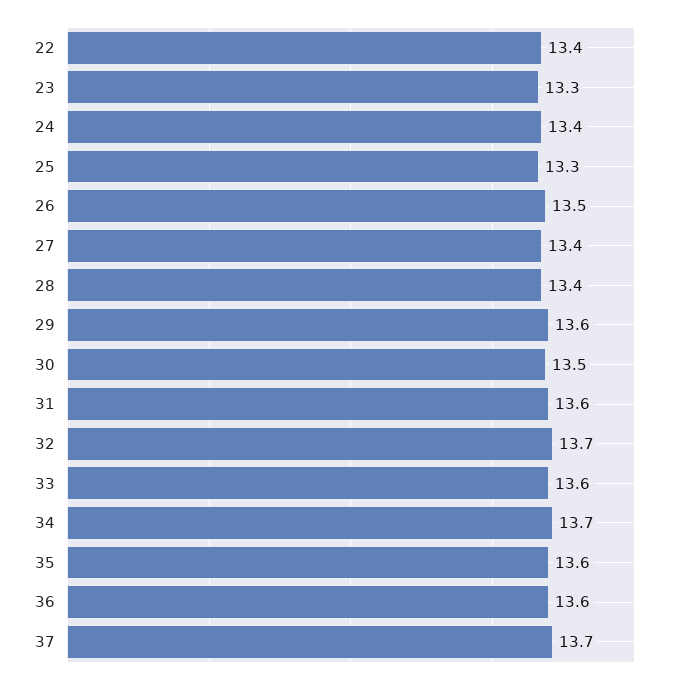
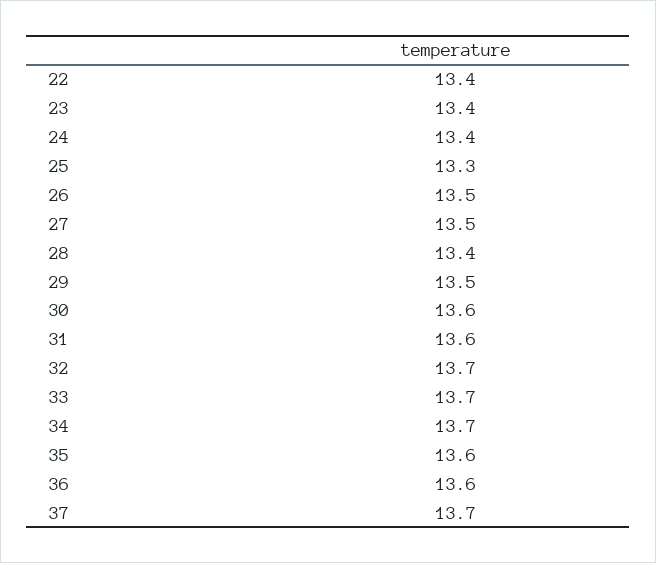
23: 13.3 -> 13.4
27: 13.4 -> 13.5
29: 13.6 -> 13.5
30: 13.5 -> 13.6
33: 13.6 -> 13.7

